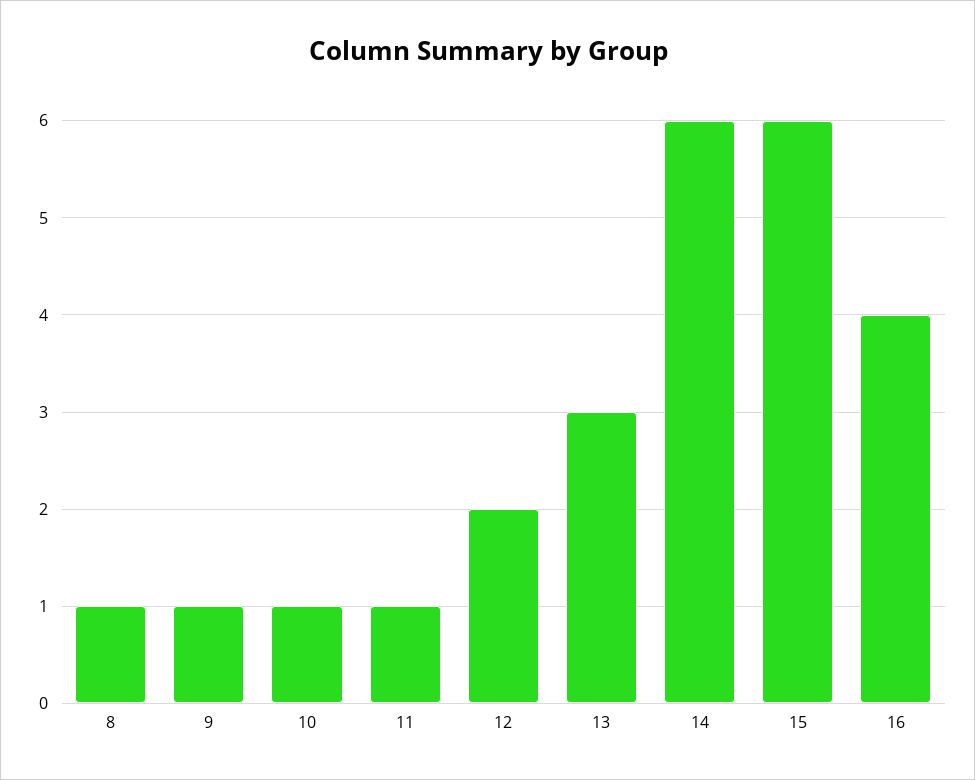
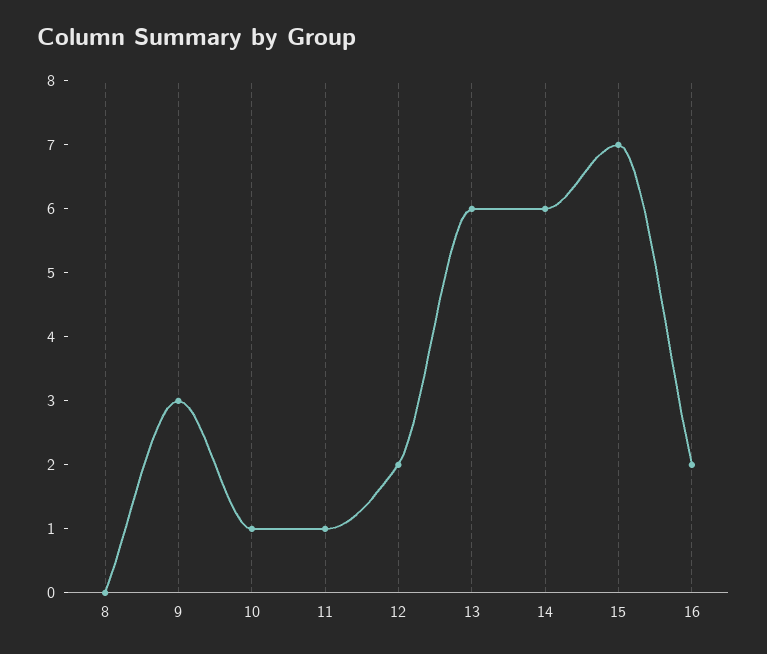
8: 1 -> 0
9: 1 -> 3
13: 3 -> 6
15: 6 -> 7
16: 4 -> 2

